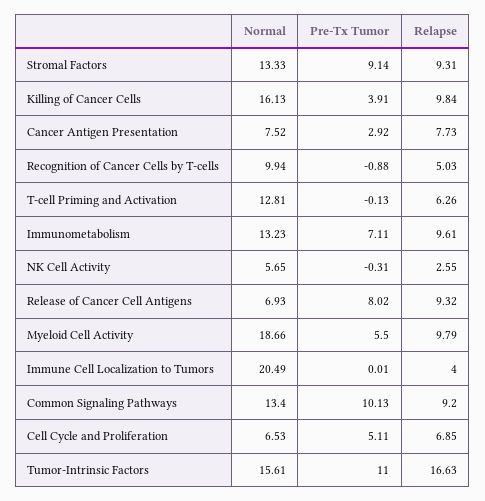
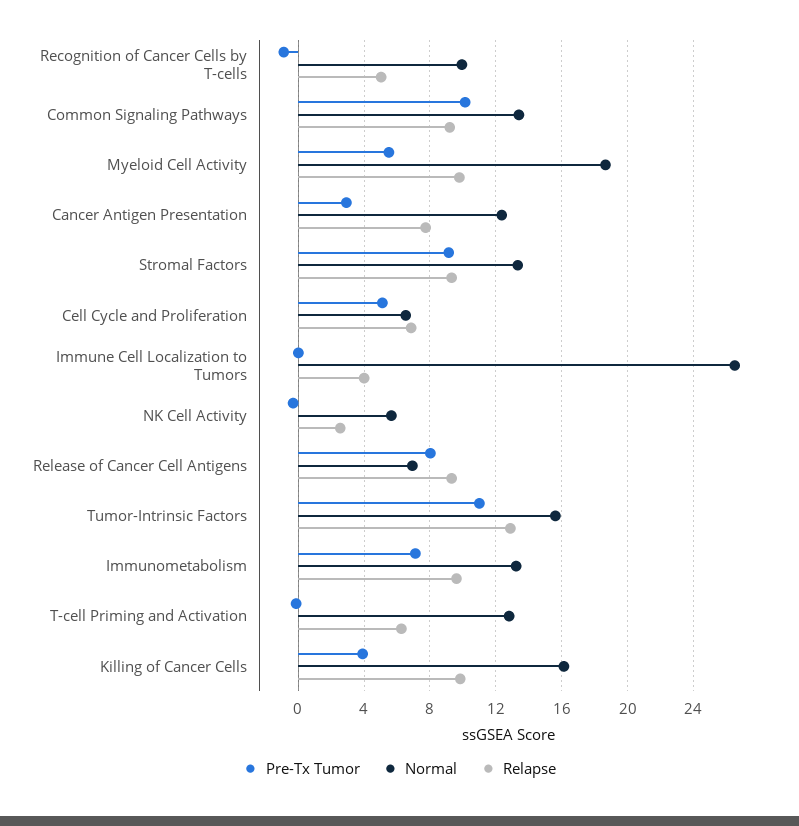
Normal, Cancer Antigen Presentation: 7.52 -> 12.5
Normal, Immune Cell Localization to Tumors: 20.49 -> 26.5
Relapse, Tumor-Intrinsic Factors: 16.63 -> 13

